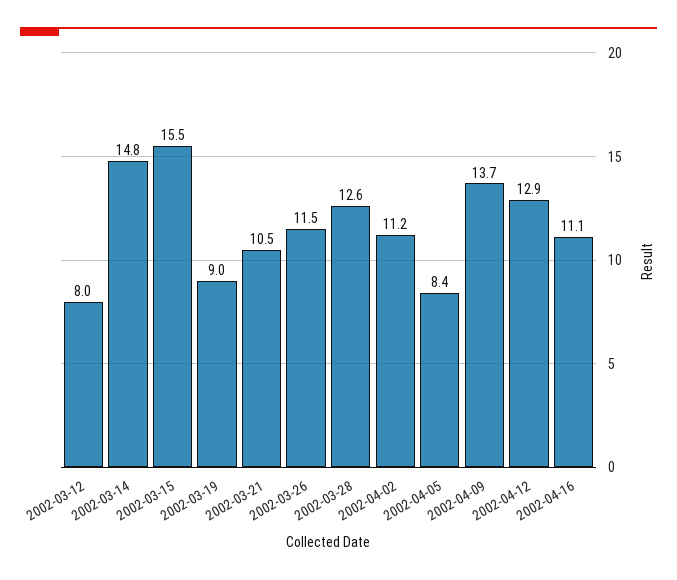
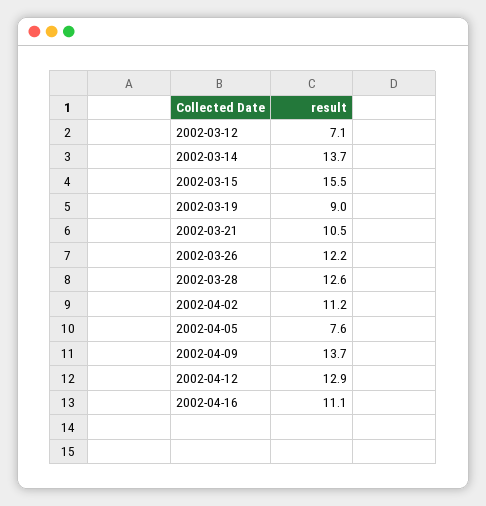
2002-03-12: 8 -> 7.1
2002-03-14: 14.8 -> 13.7
2002-03-26: 11.5 -> 12.2
2002-04-05: 8.4 -> 7.6

